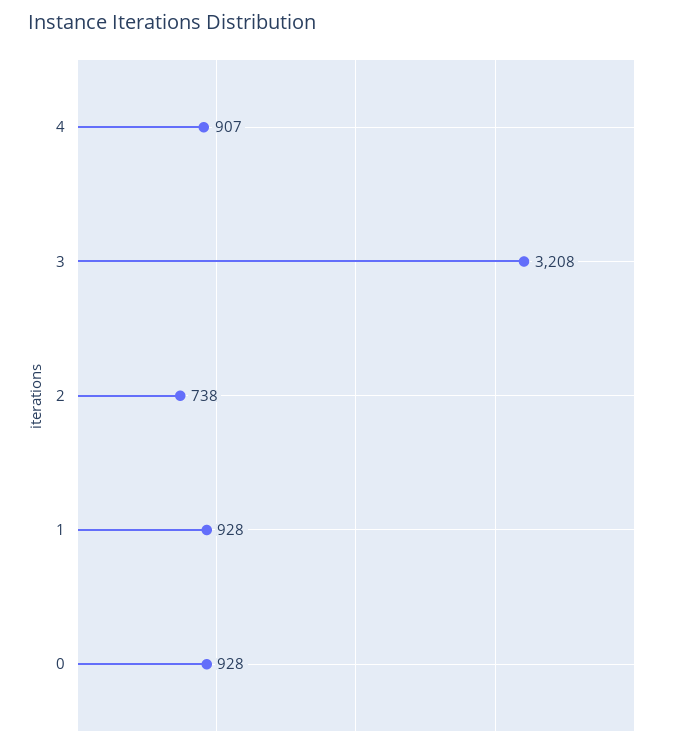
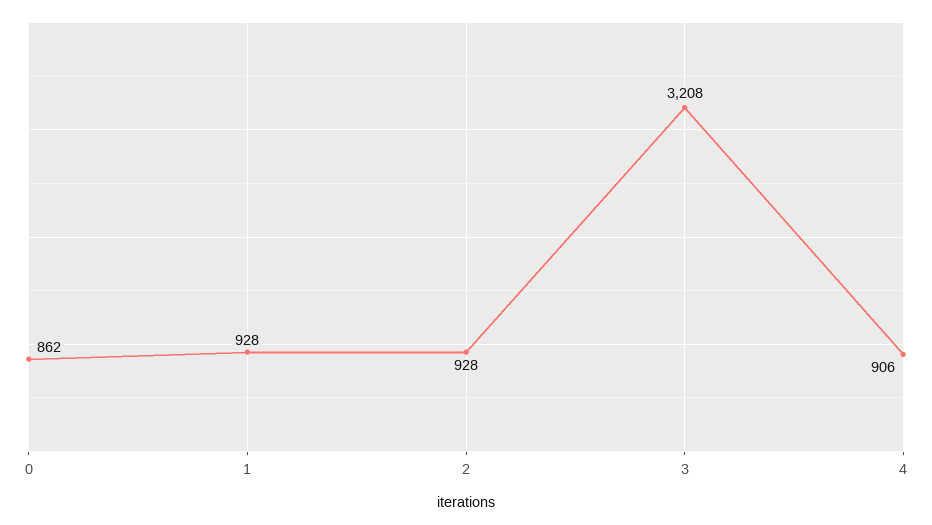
4: 907 -> 906
2: 738 -> 928
0: 928 -> 862

